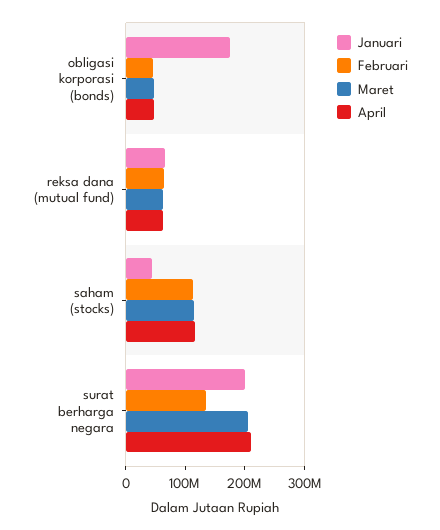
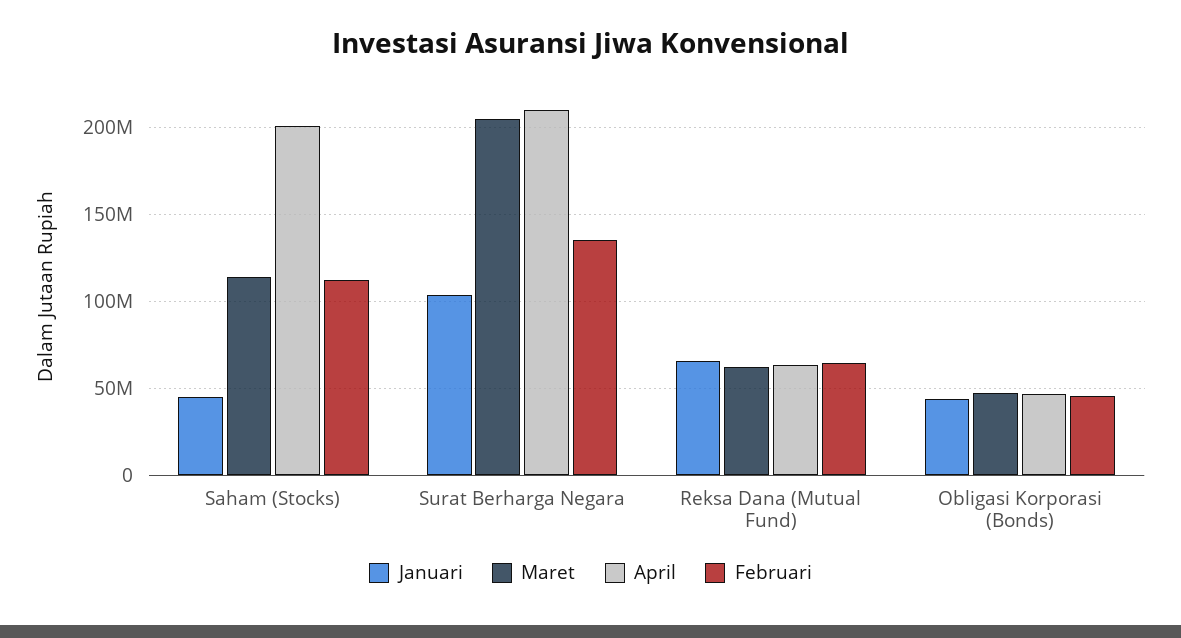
Januari, obligasi korporasi (bonds): 180000000 -> 45000000
April, saham (stocks): 120000000 -> 200000000
Januari, surat berharga negara: 200000000 -> 105000000

